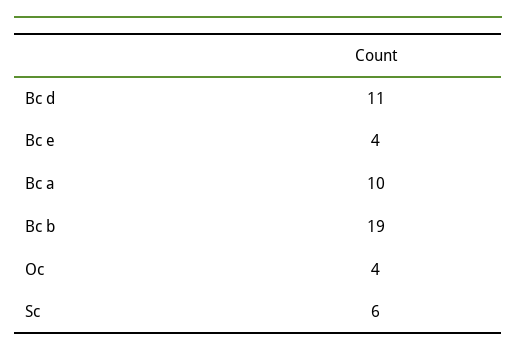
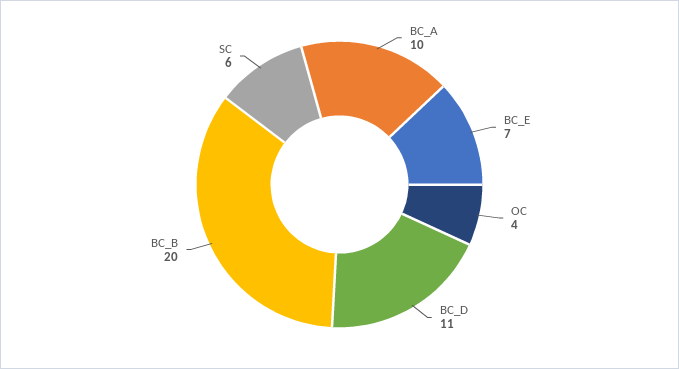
Bc e: 4 -> 7
Bc b: 19 -> 20

